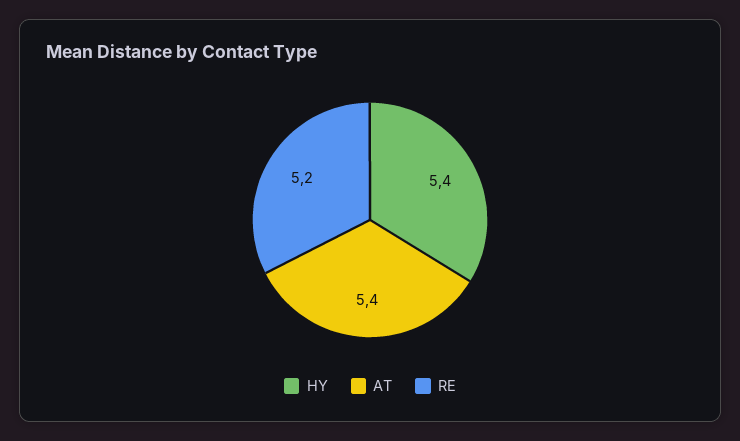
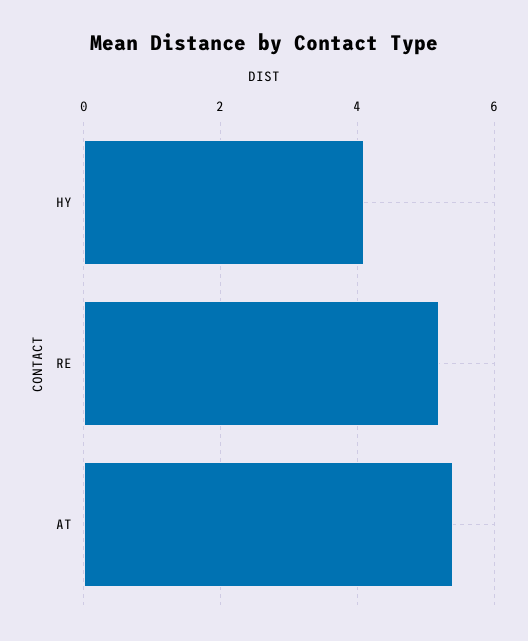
HY: 5.4 -> 4

